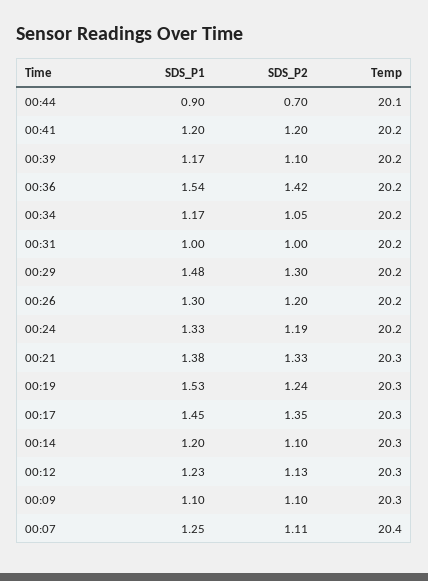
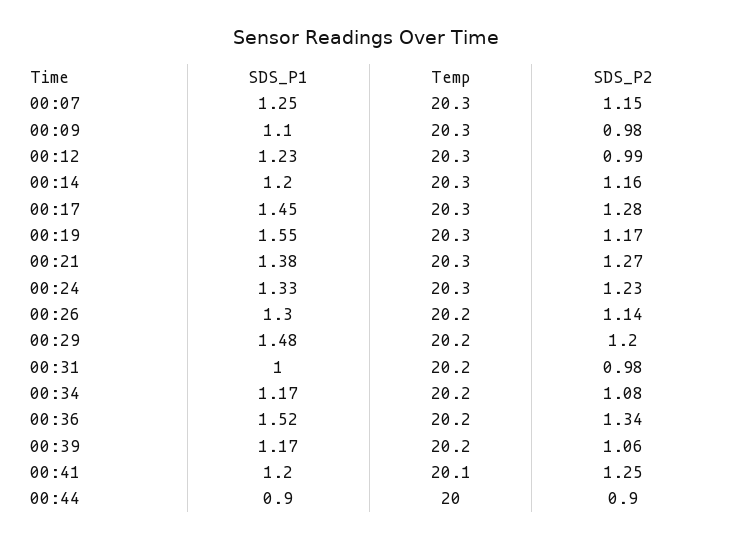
SDS_P2, 00:44: 0.7 -> 0.9
Temp, 00:44: 20.1 -> 20
SDS_P2, 00:41: 1.2 -> 1.25
Temp, 00:41: 20.2 -> 20.1
SDS_P2, 00:39: 1.1 -> 1.06
SDS_P1, 00:36: 1.54 -> 1.52
SDS_P2, 00:36: 1.42 -> 1.34
SDS_P2, 00:34: 1.05 -> 1.08
SDS_P2, 00:31: 1 -> 0.98
SDS_P2, 00:29: 1.3 -> 1.2
SDS_P2, 00:26: 1.2 -> 1.14
SDS_P2, 00:24: 1.19 -> 1.23
Temp, 00:24: 20.2 -> 20.3
SDS_P2, 00:21: 1.33 -> 1.27
SDS_P1, 00:19: 1.53 -> 1.55
SDS_P2, 00:19: 1.24 -> 1.17
SDS_P2, 00:17: 1.35 -> 1.28
SDS_P2, 00:14: 1.1 -> 1.16
SDS_P2, 00:12: 1.13 -> 0.99
SDS_P2, 00:09: 1.1 -> 0.98
SDS_P2, 00:07: 1.11 -> 1.15
Temp, 00:07: 20.4 -> 20.3

